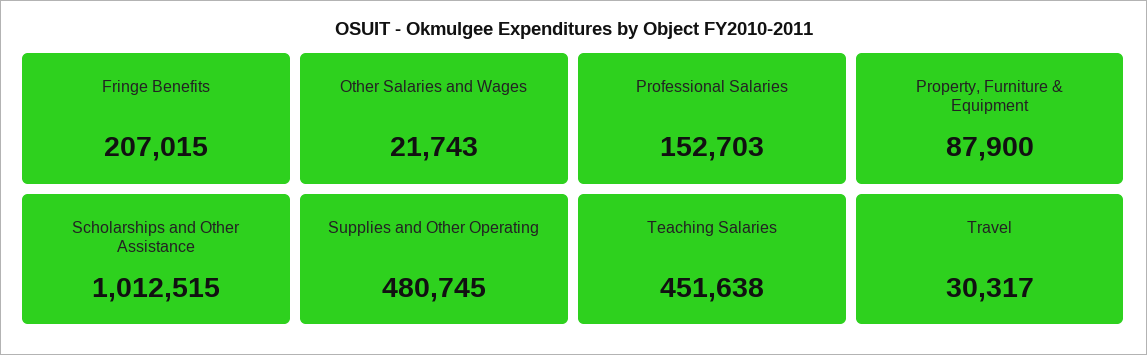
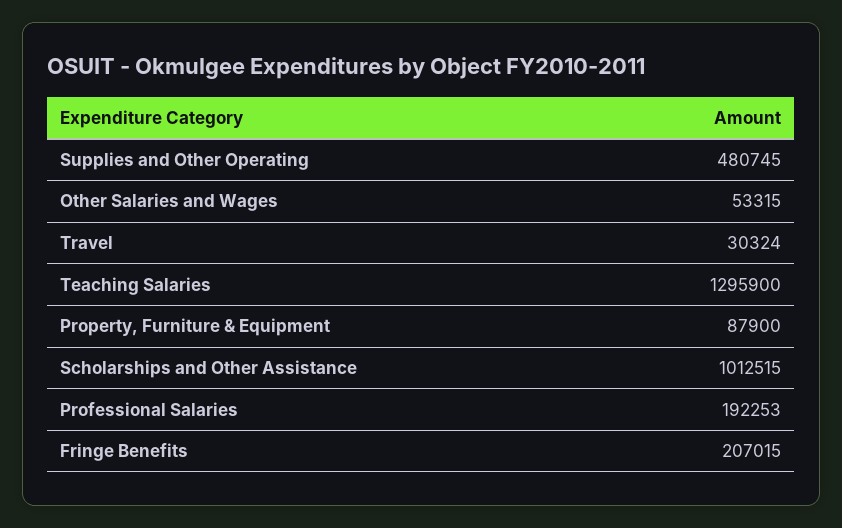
Other Salaries and Wages: 21743 -> 53315
Professional Salaries: 152703 -> 192253
Teaching Salaries: 451638 -> 1295900
Travel: 30317 -> 30324

